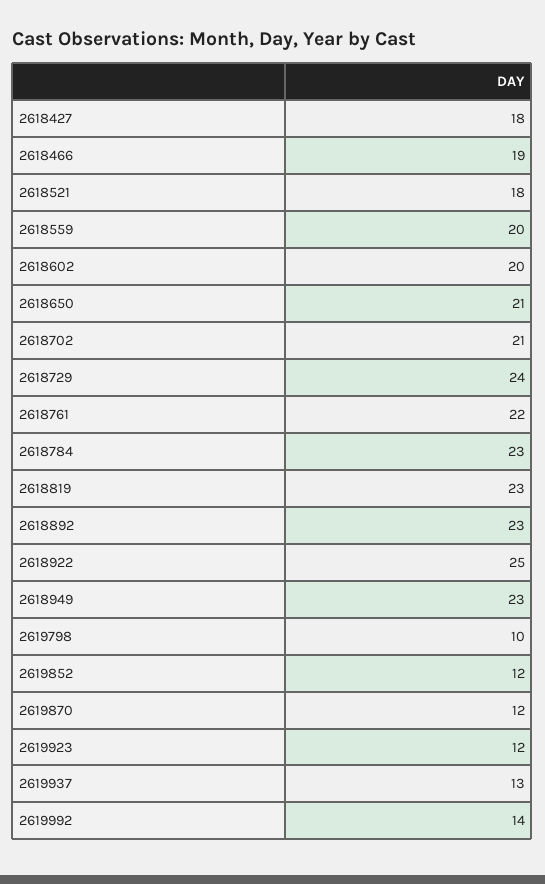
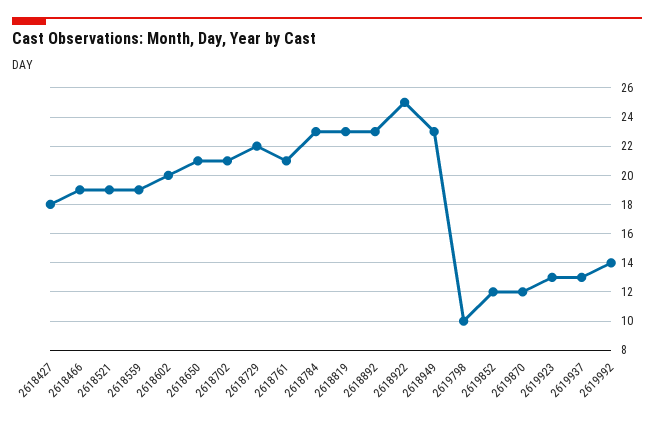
2618521: 18 -> 19
2618559: 20 -> 19
2618729: 24 -> 22
2618761: 22 -> 21
2619923: 12 -> 13

